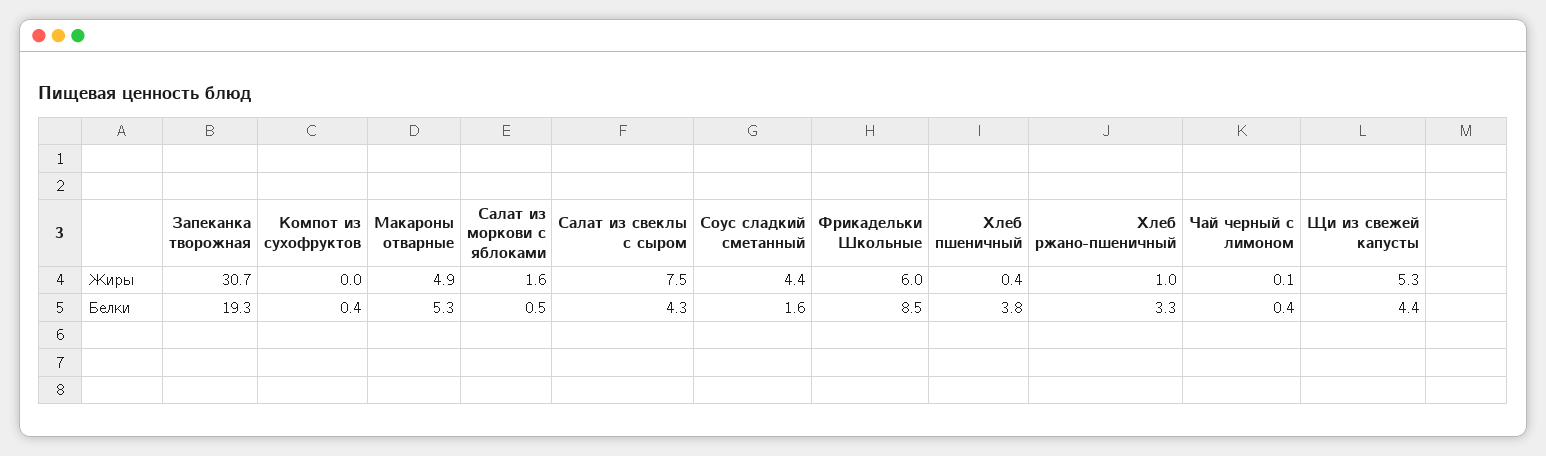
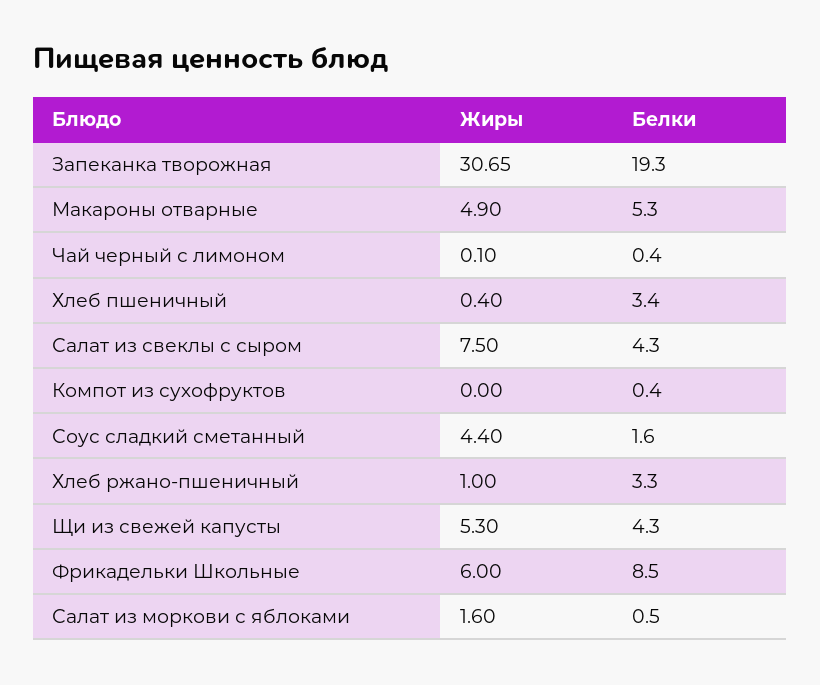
Хлеб пшеничный, Белки: 3.8 -> 3.4
Щи из свежей капусты, Белки: 4.4 -> 4.3

